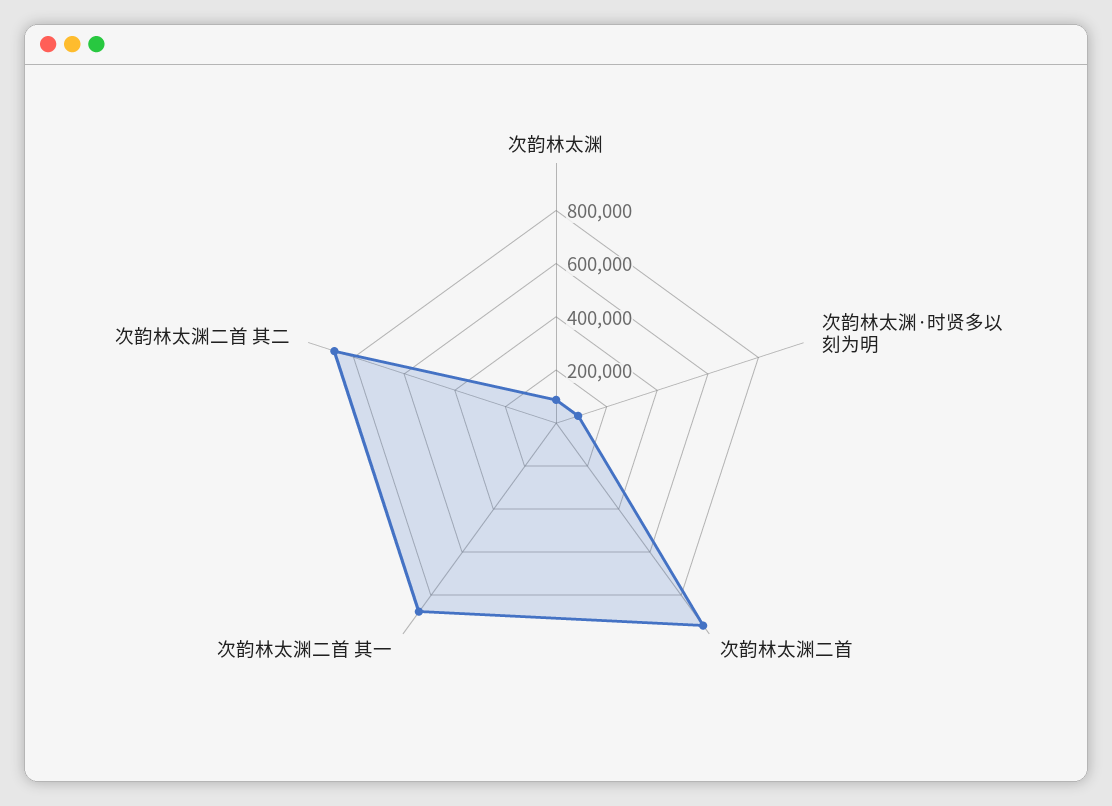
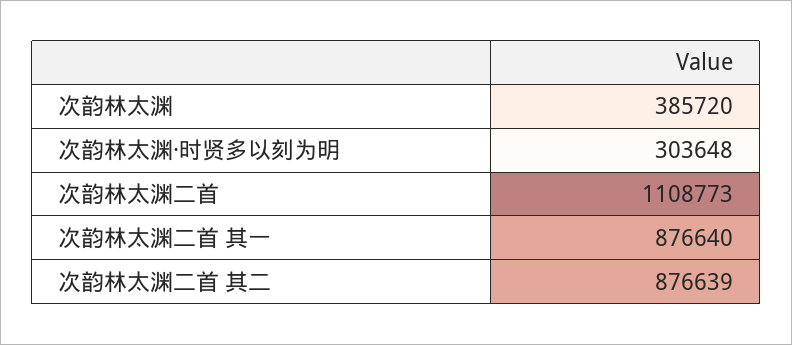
次韵林太渊: 100000 -> 385720
次韵林太渊·时贤多以刻为明: 100000 -> 303648
次韵林太渊二首: 950000 -> 1108773

